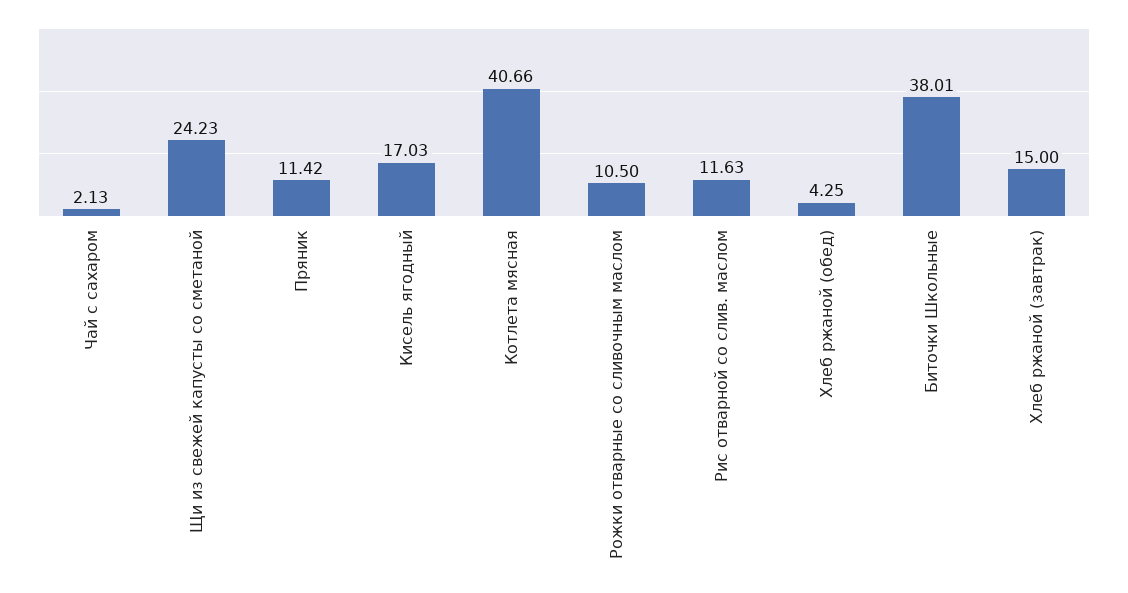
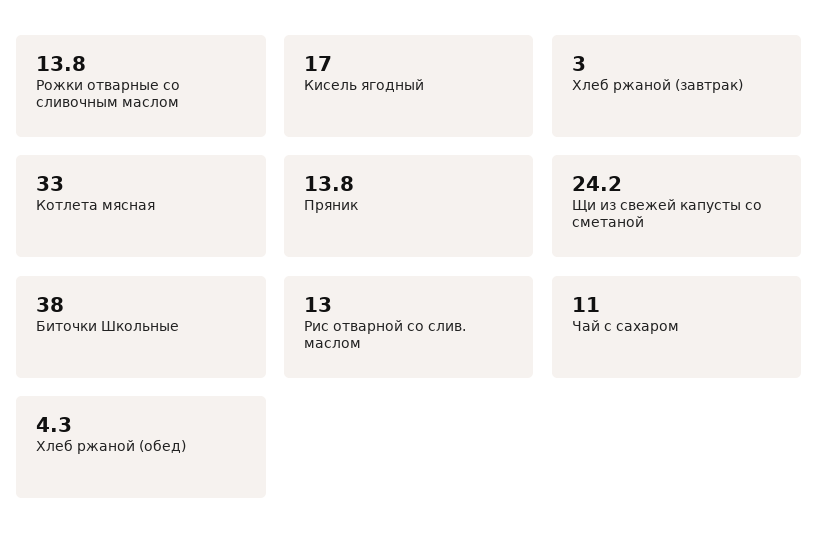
Чай с сахаром: 2.13 -> 11
Пряник: 11.42 -> 13.8
Котлета мясная: 40.66 -> 33
Рожки отварные со сливочным маслом: 10.5 -> 13.8
Рис отварной со слив. маслом: 11.63 -> 13
Хлеб ржаной (завтрак): 15 -> 3

